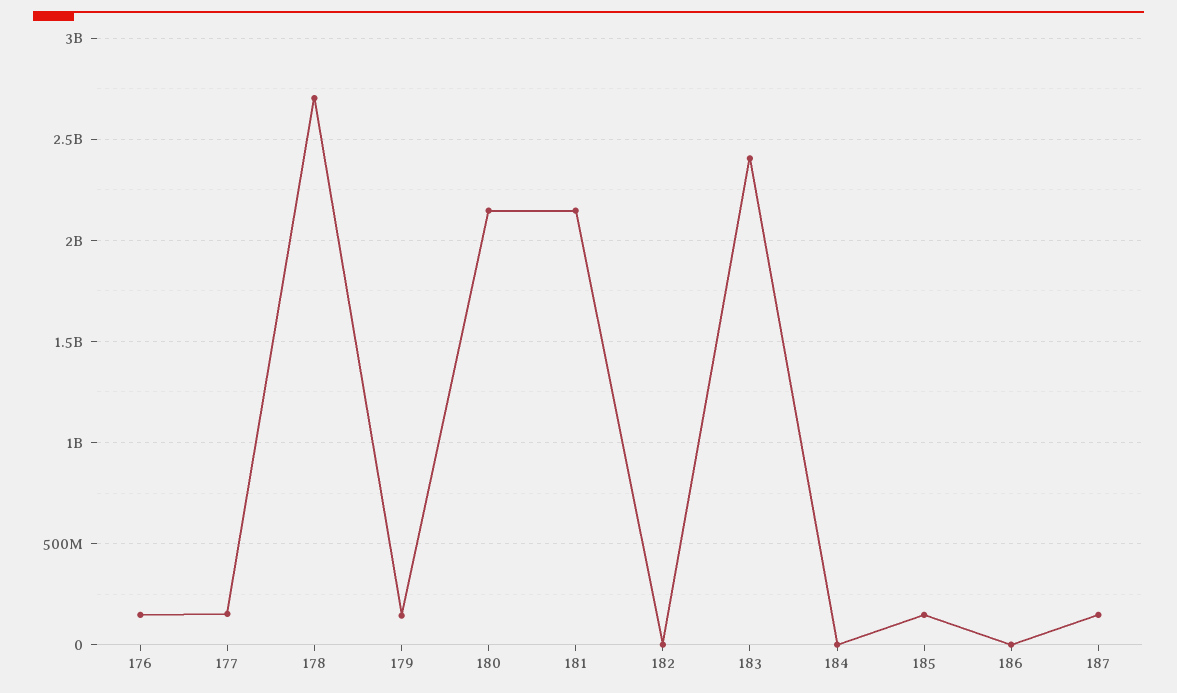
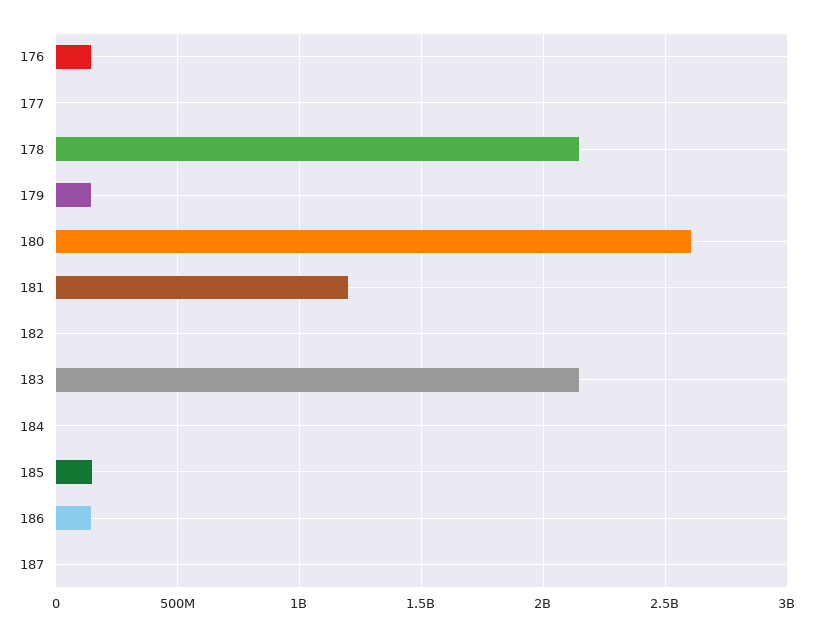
177: 150000000 -> 0
178: 2700000000 -> 2150000000
180: 2150000000 -> 2600000000
181: 2150000000 -> 1200000000
183: 2400000000 -> 2150000000
186: 0 -> 150000000
187: 150000000 -> 0

